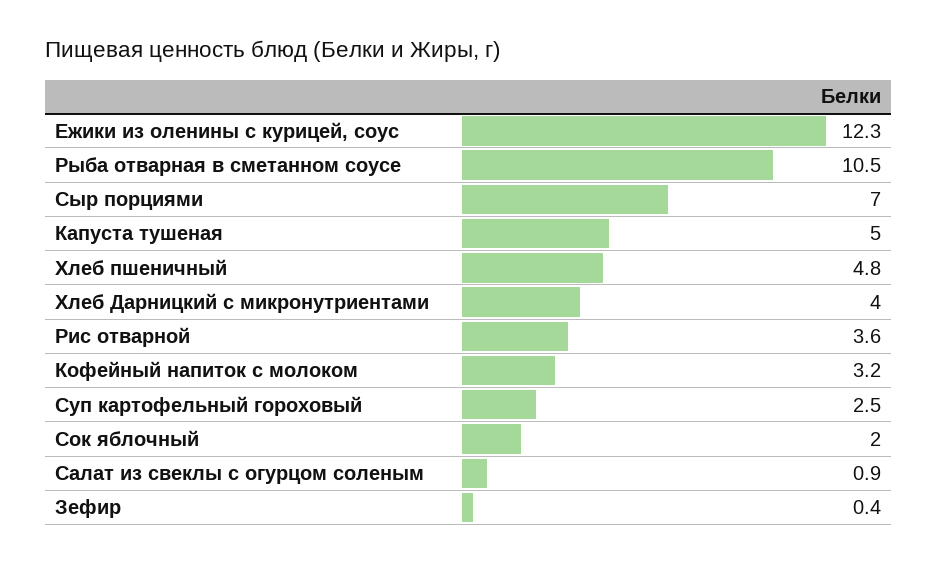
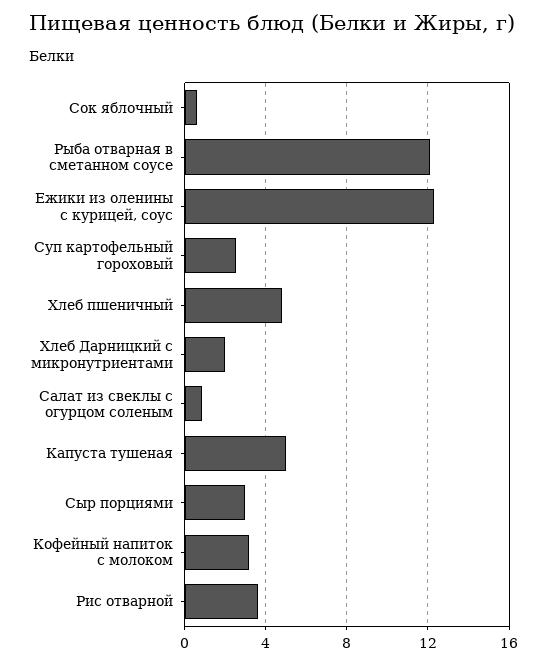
Рыба отварная в сметанном соусе: 10.5 -> 12
Сыр порциями: 7 -> 3
Хлеб Дарницкий с микронутриентами: 4 -> 2
Сок яблочный: 2 -> 0.5
Зефир: 0.4 -> none

